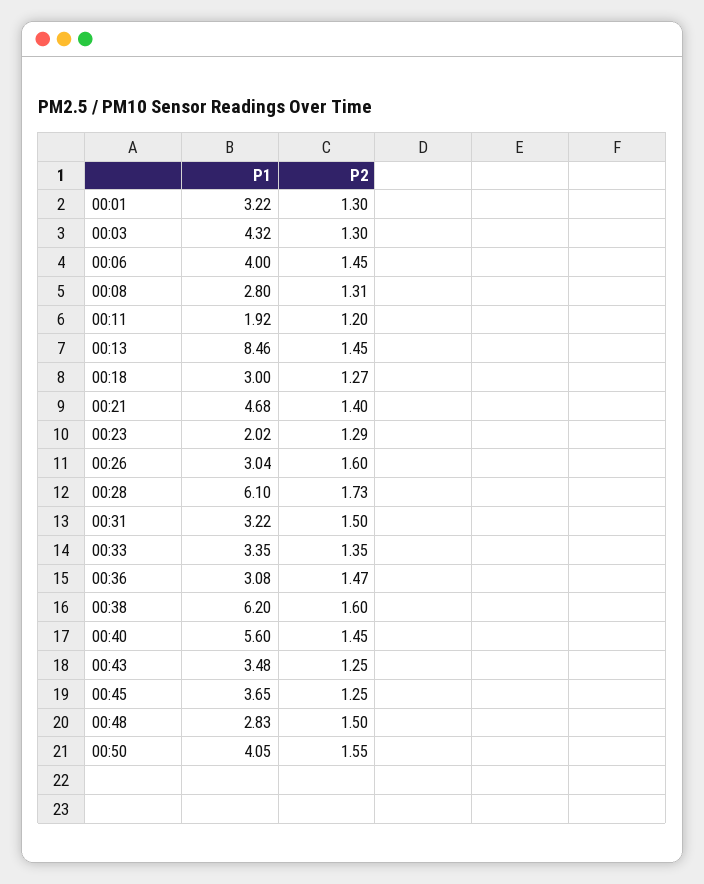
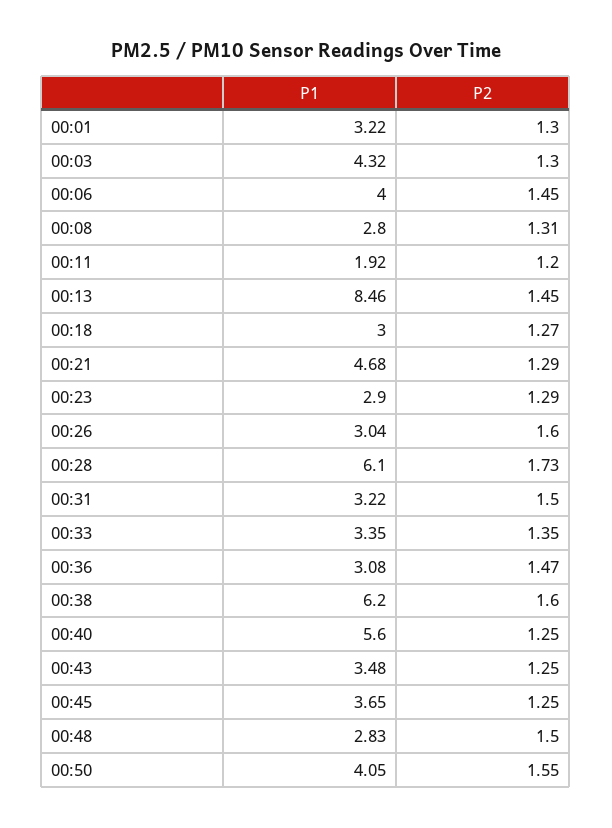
P2, 00:21: 1.4 -> 1.29
P1, 00:23: 2.02 -> 2.9
P2, 00:40: 1.45 -> 1.25

